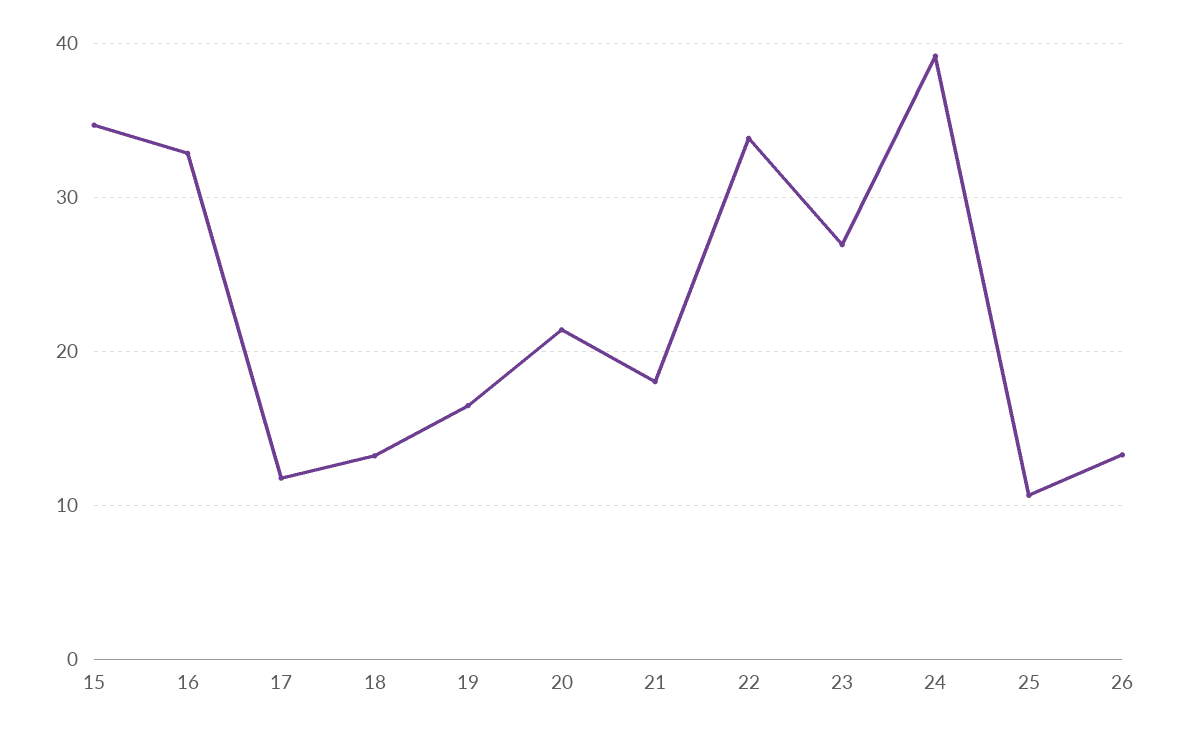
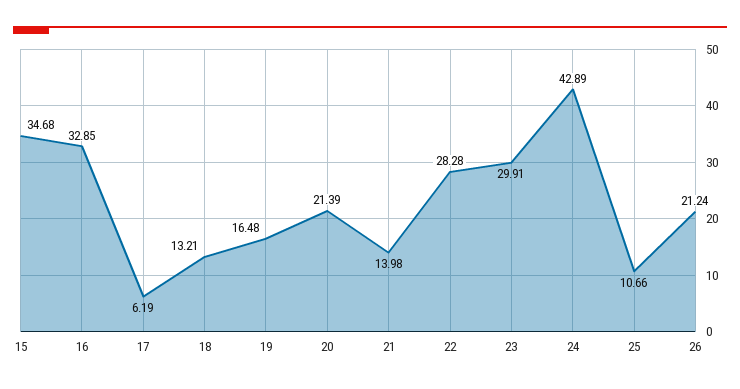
17: 12 -> 6.19
21: 18 -> 13.98
22: 34 -> 28.28
23: 27 -> 29.91
24: 39 -> 42.89
26: 13 -> 21.24

